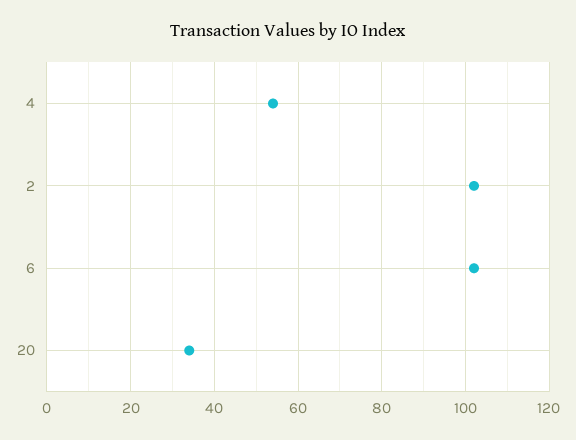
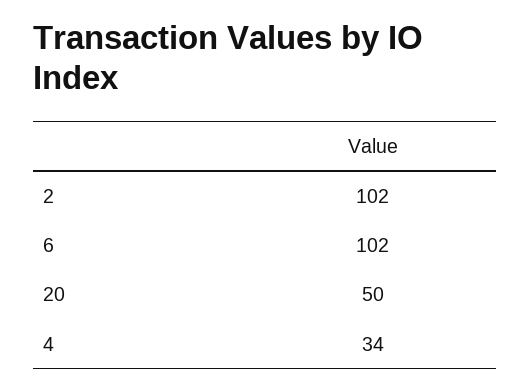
4: 55 -> 34
20: 35 -> 50

